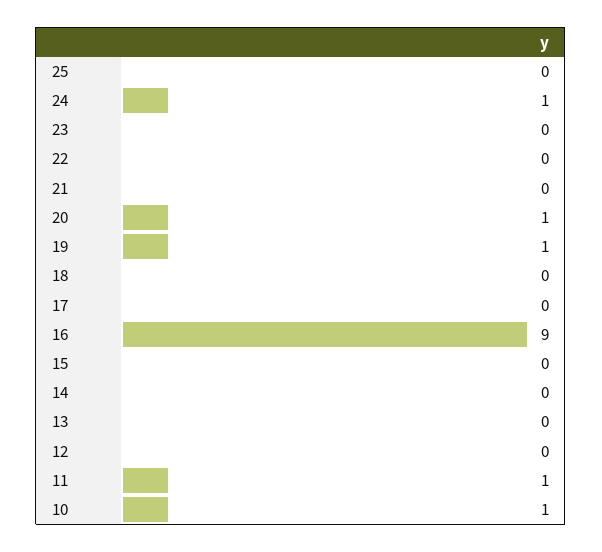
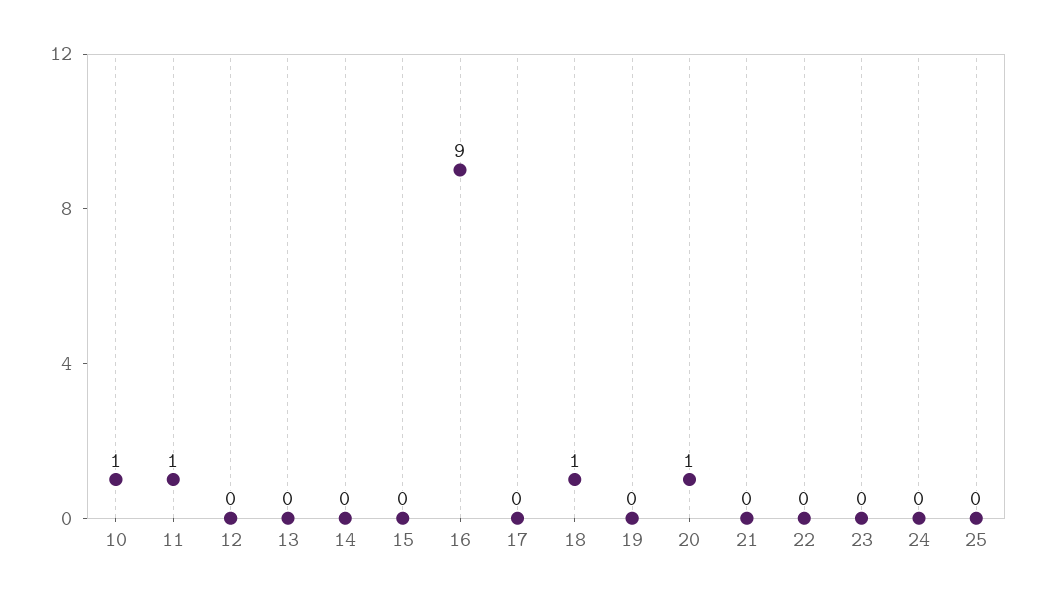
24: 1 -> 0
19: 1 -> 0
18: 0 -> 1

